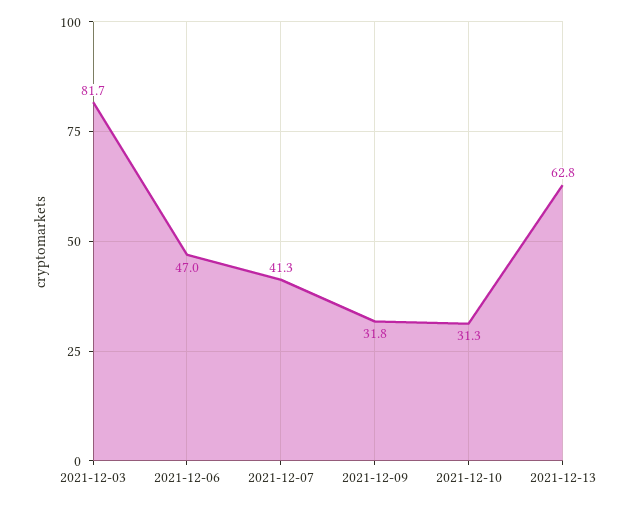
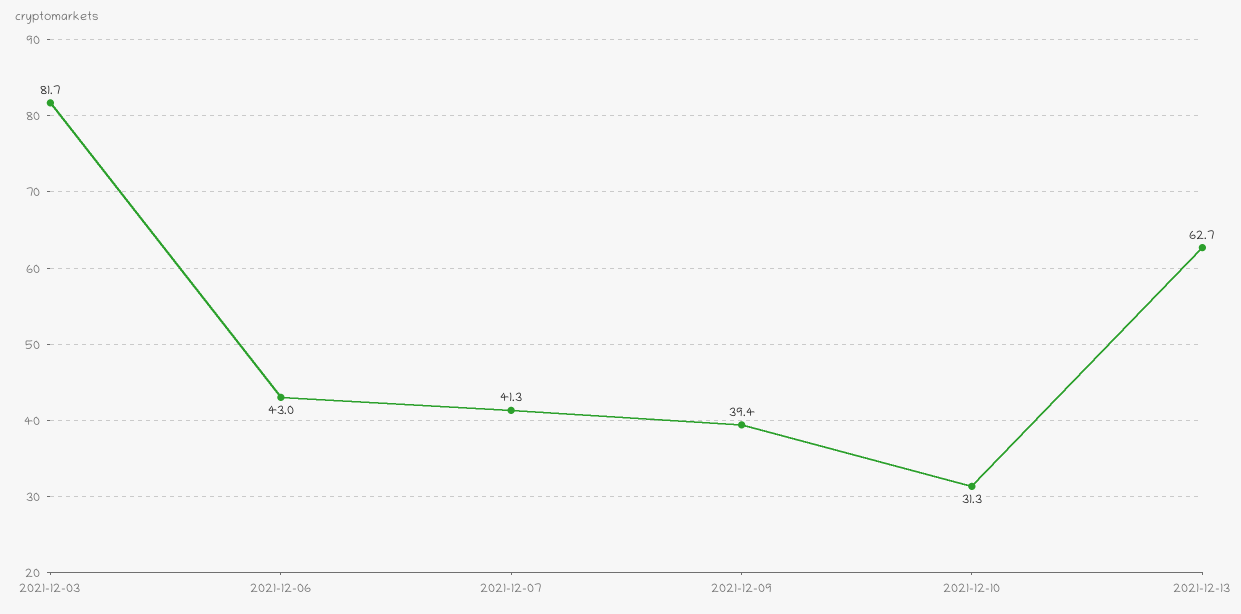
2021-12-06: 47 -> 43
2021-12-09: 31.8 -> 39.4
2021-12-13: 62.8 -> 62.7

